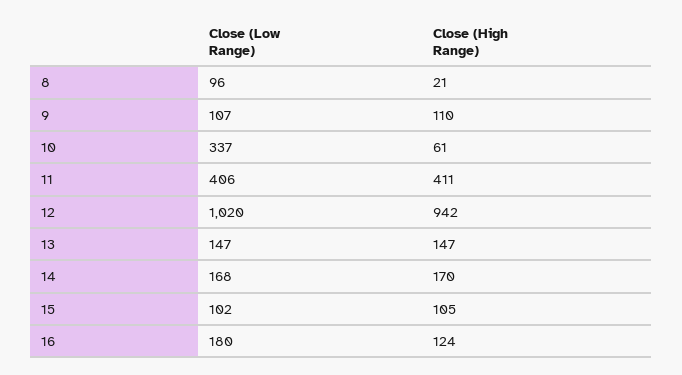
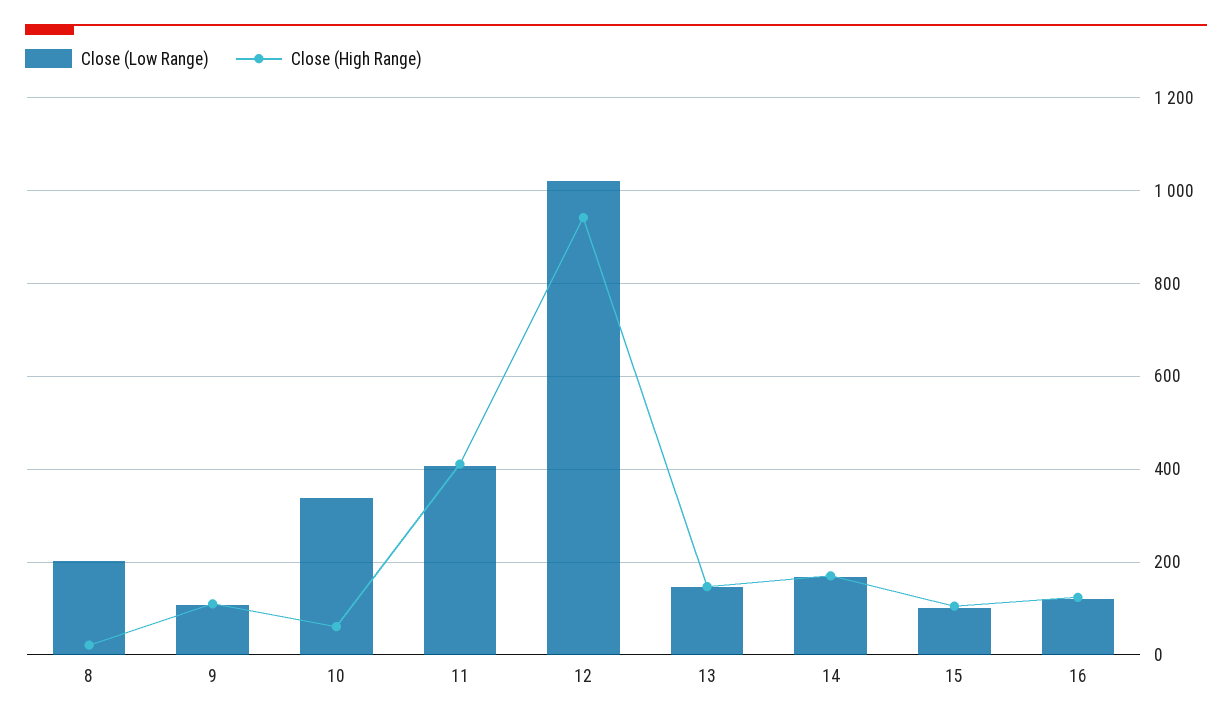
Close (Low Range), 8: 96 -> 200
Close (Low Range), 16: 180 -> 120

